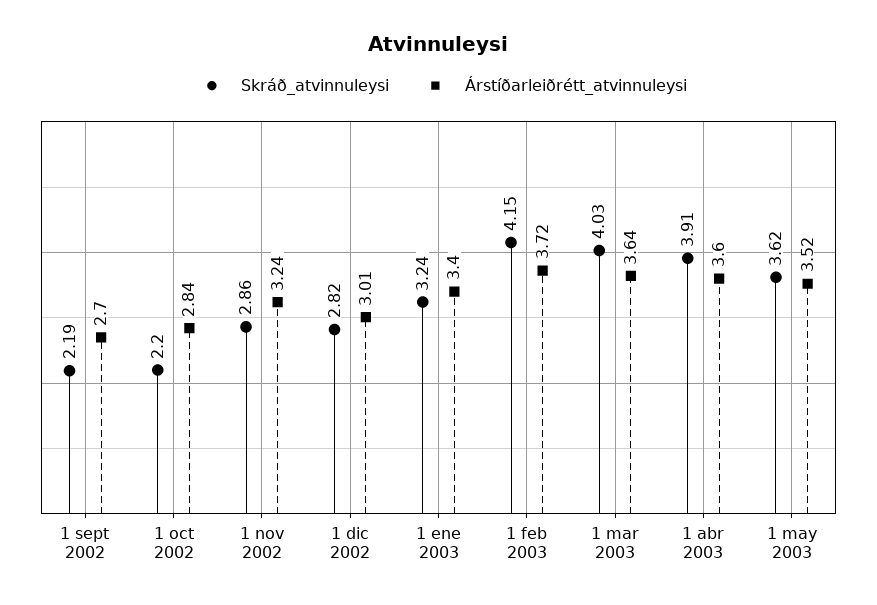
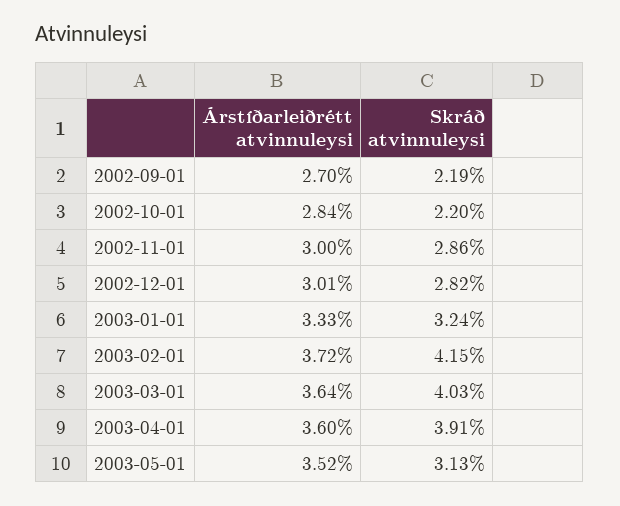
Árstíðarleiðrétt_atvinnuleysi, 1 nov 2002: 3.24 -> 3
Árstíðarleiðrétt_atvinnuleysi, 1 ene 2003: 3.4 -> 3.33
Skráð_atvinnuleysi, 1 may 2003: 3.62 -> 3.13

